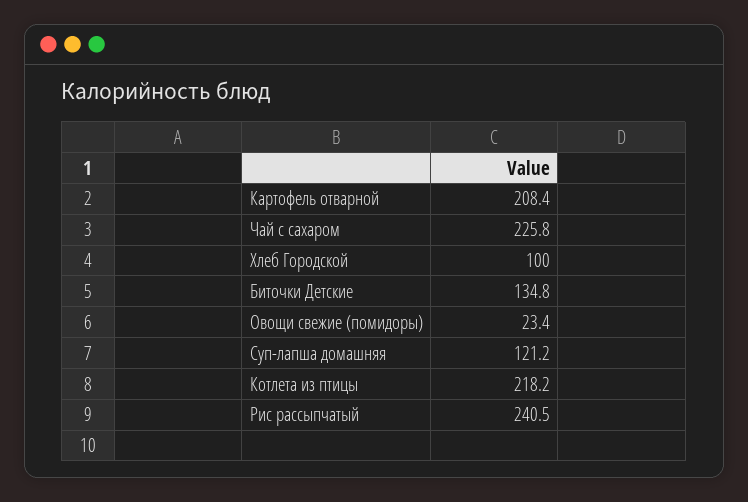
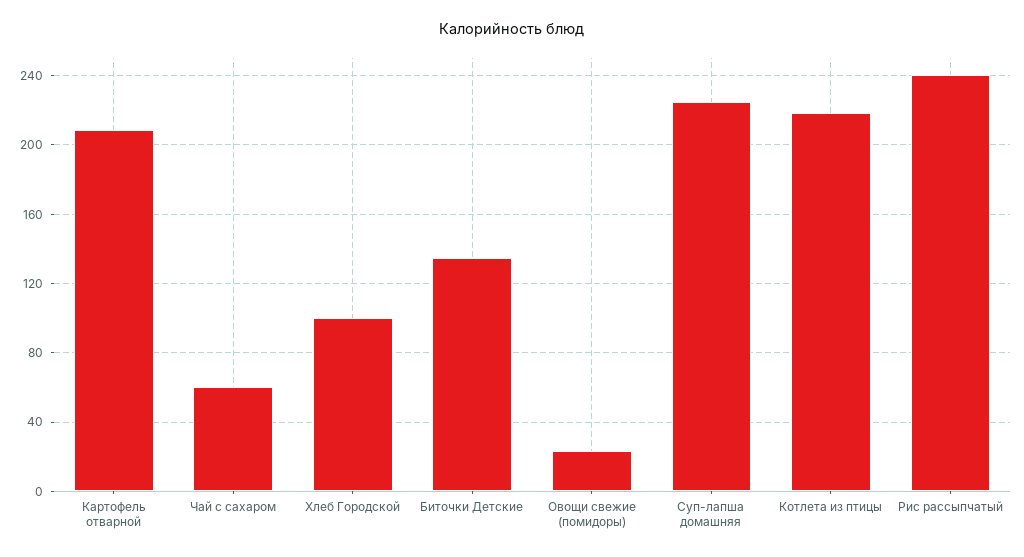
Чай с сахаром: 225.8 -> 60
Суп-лапша домашняя: 121.2 -> 225

